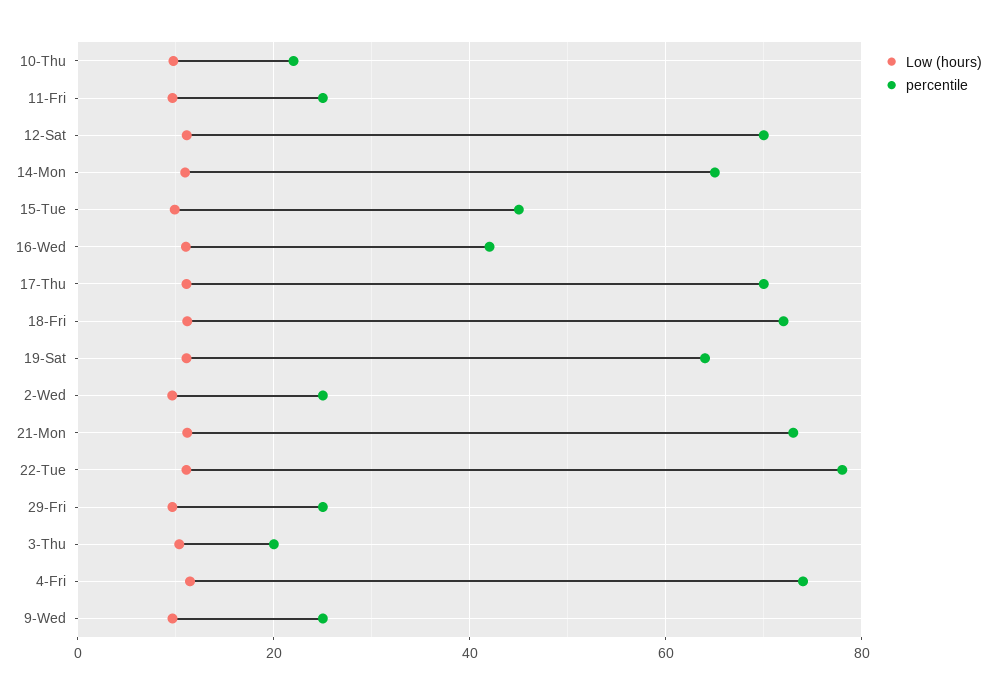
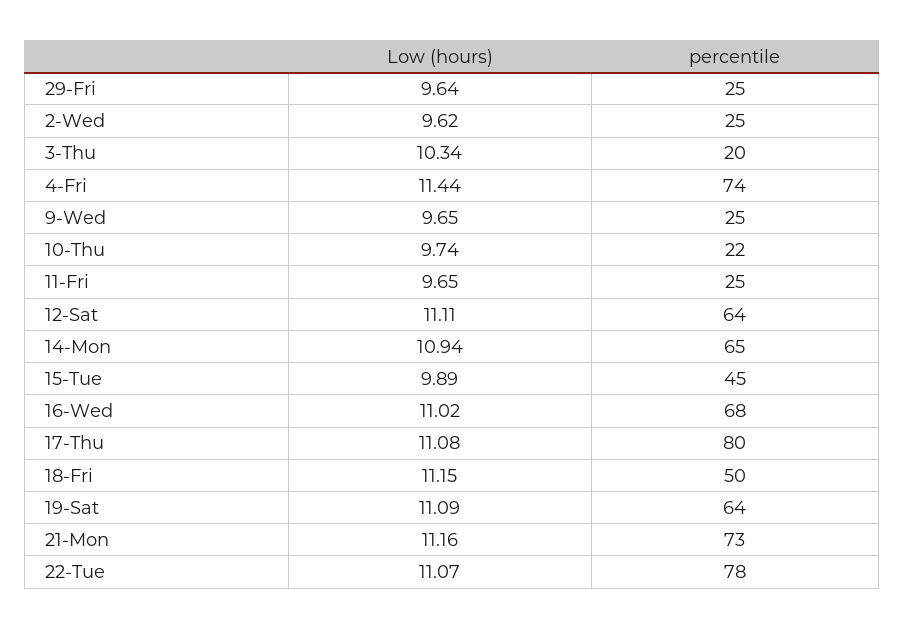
percentile, 12-Sat: 70 -> 64
percentile, 16-Wed: 42 -> 68
percentile, 17-Thu: 70 -> 80
percentile, 18-Fri: 72 -> 50

